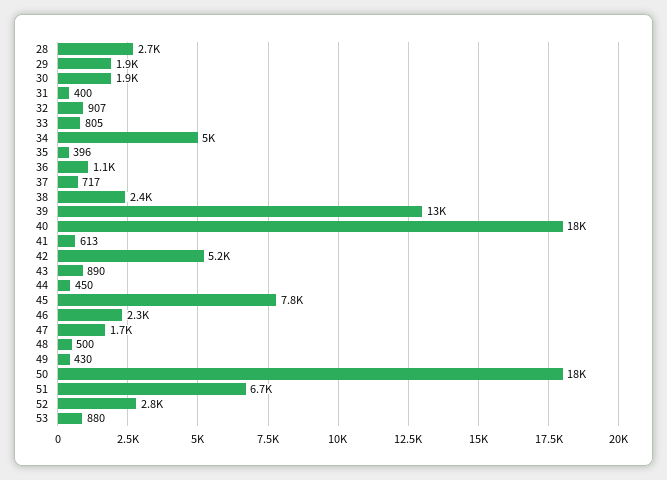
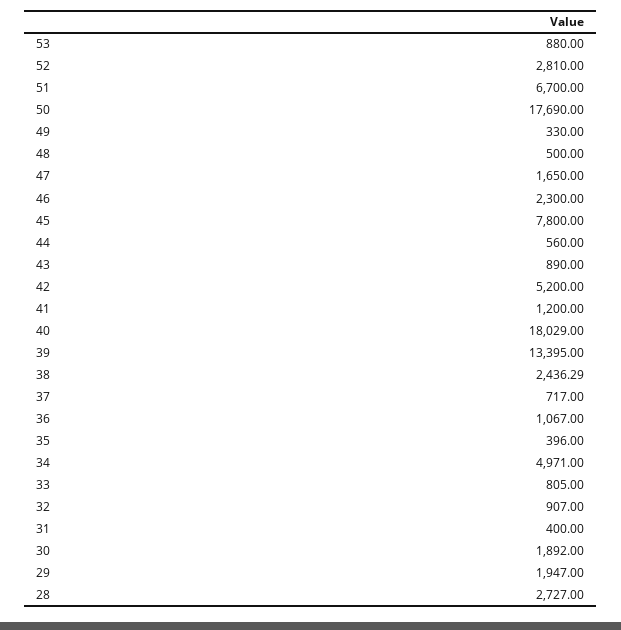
41: 613 -> 1200
44: 450 -> 560
49: 430 -> 330

